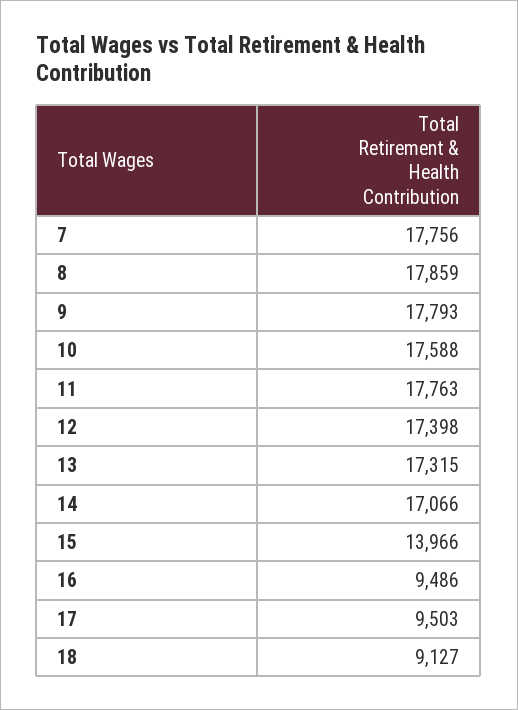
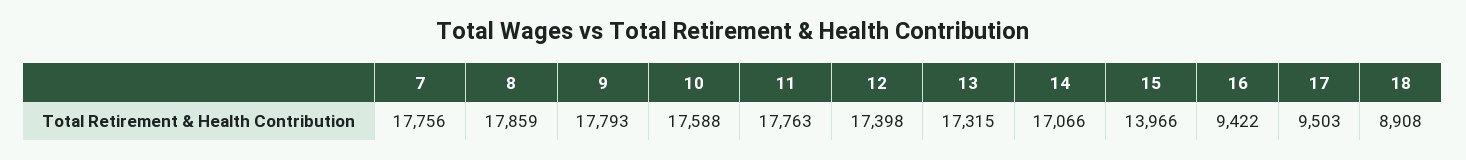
16: 9486 -> 9422
18: 9127 -> 8908

